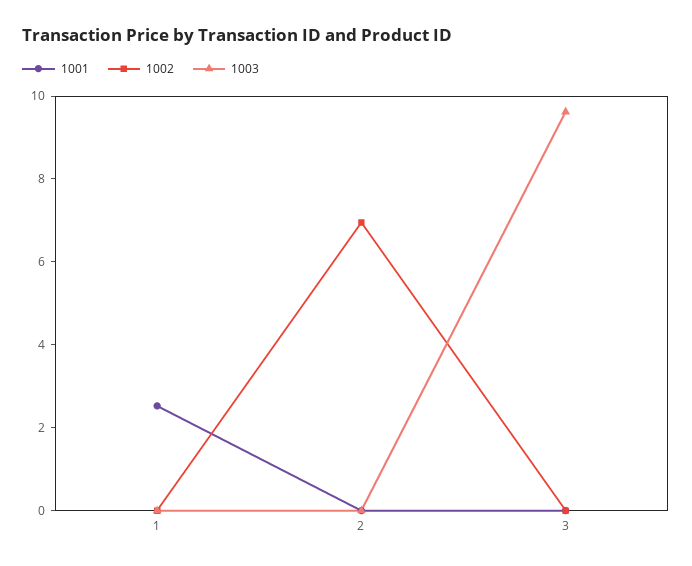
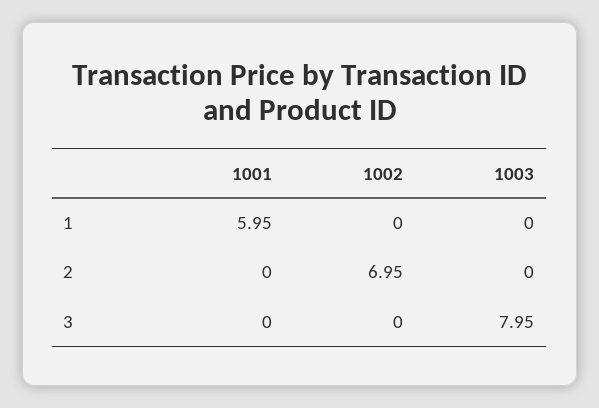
1001, 1: 2.5 -> 5.95
1003, 3: 9.5 -> 7.95

